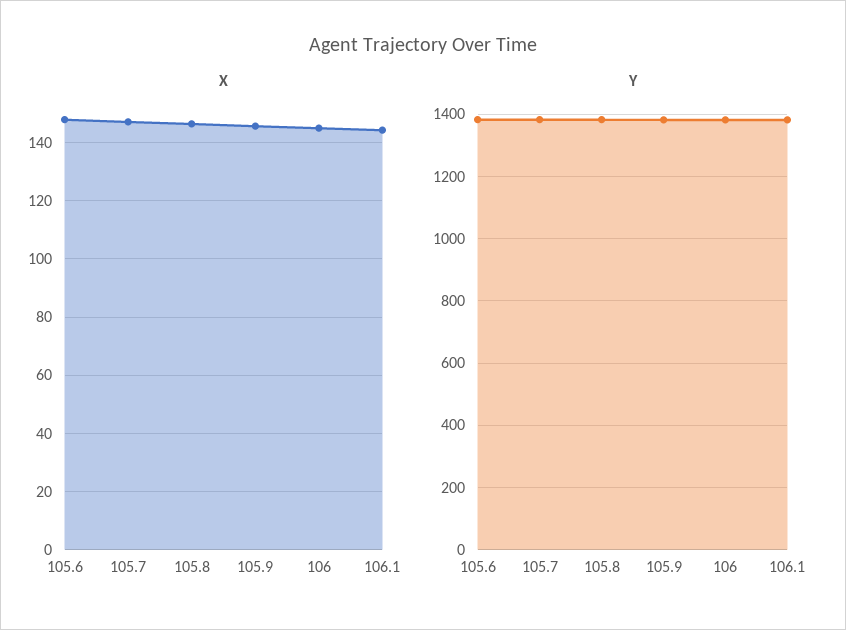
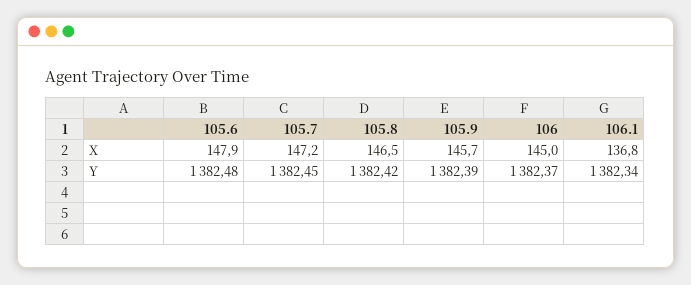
X, 106.1: 145 -> 136.8

